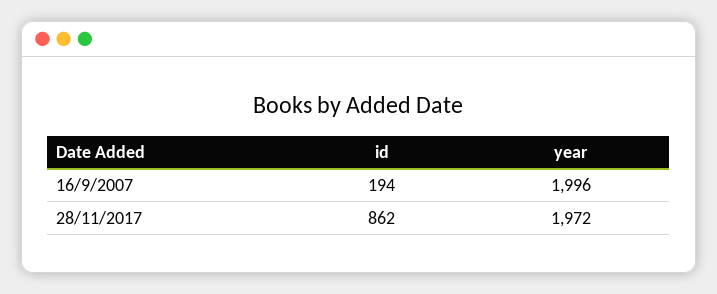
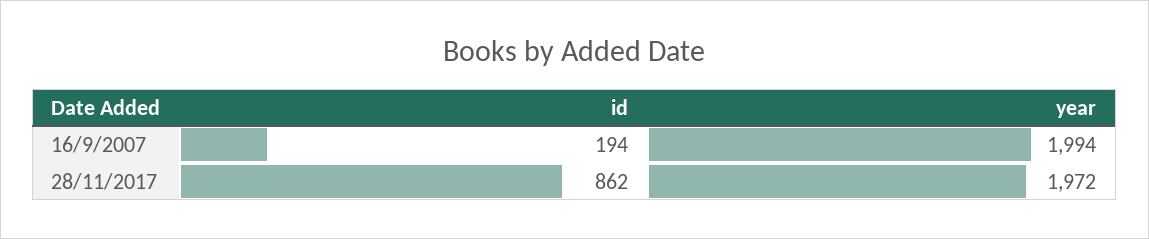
year, 16/9/2007: 1996 -> 1994

